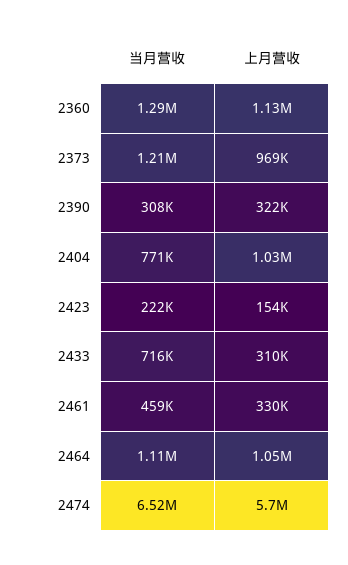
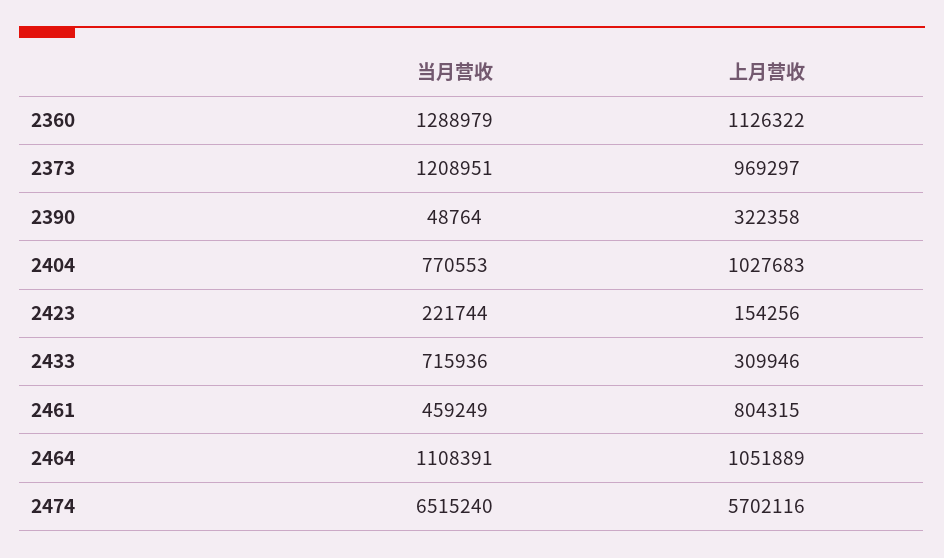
当月营收, 2390: 308000 -> 48764
上月营收, 2461: 330000 -> 804315

